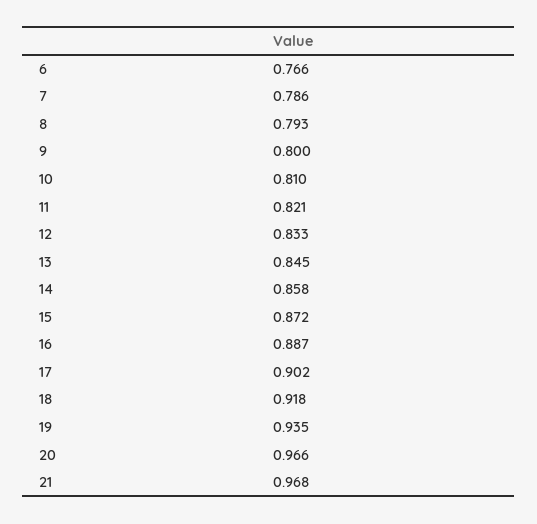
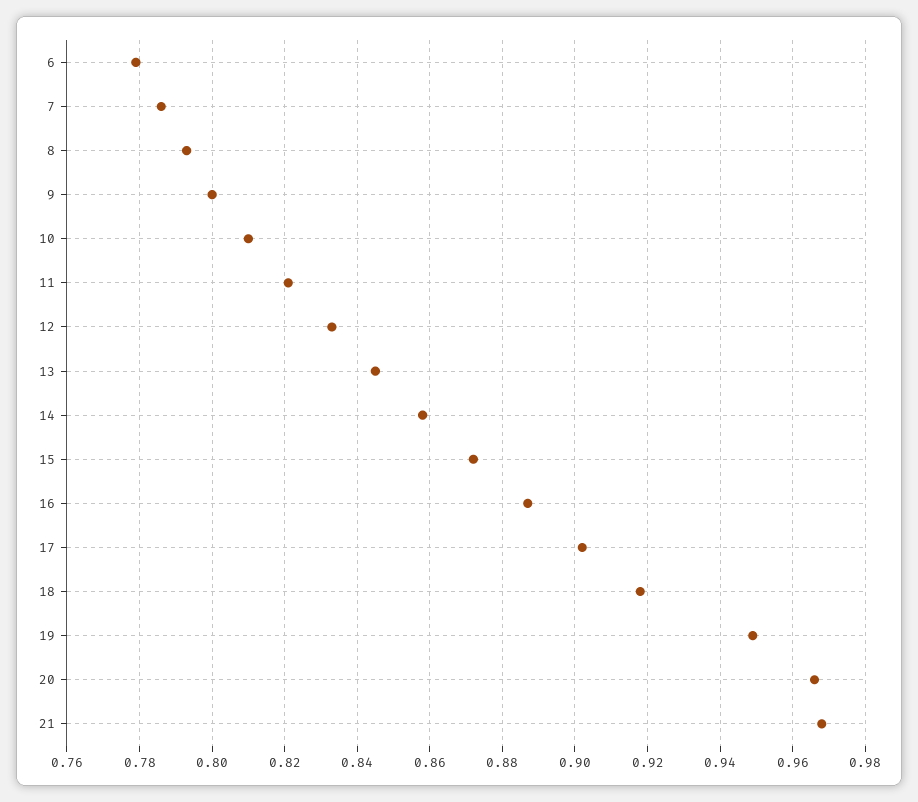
6: 0.766 -> 0.78
19: 0.935 -> 0.95

